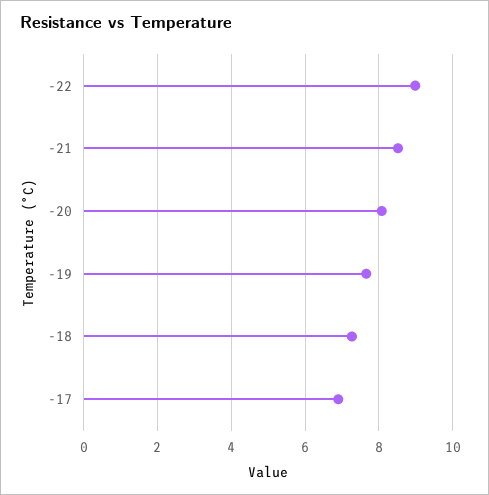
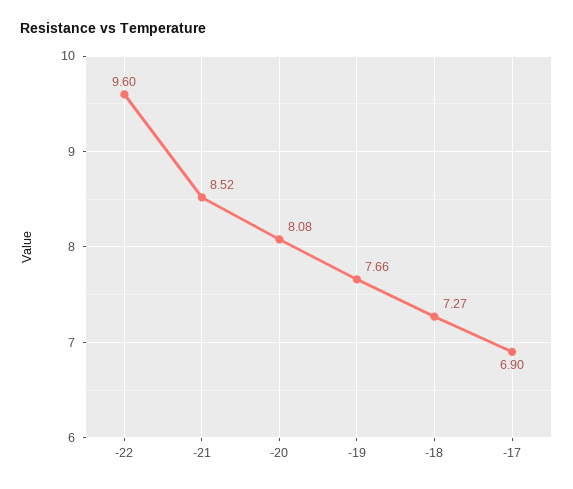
-22: 9 -> 9.6

